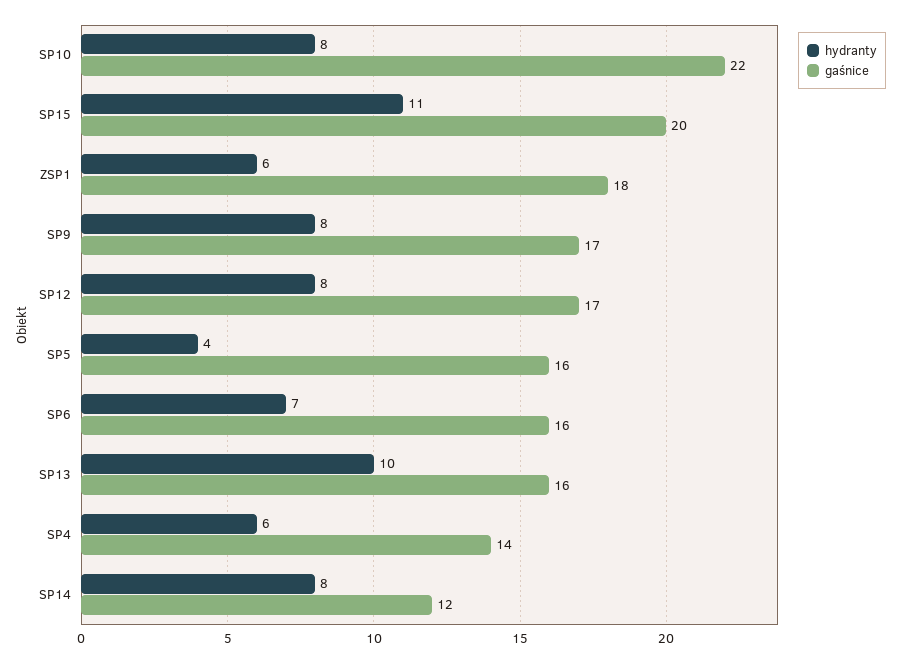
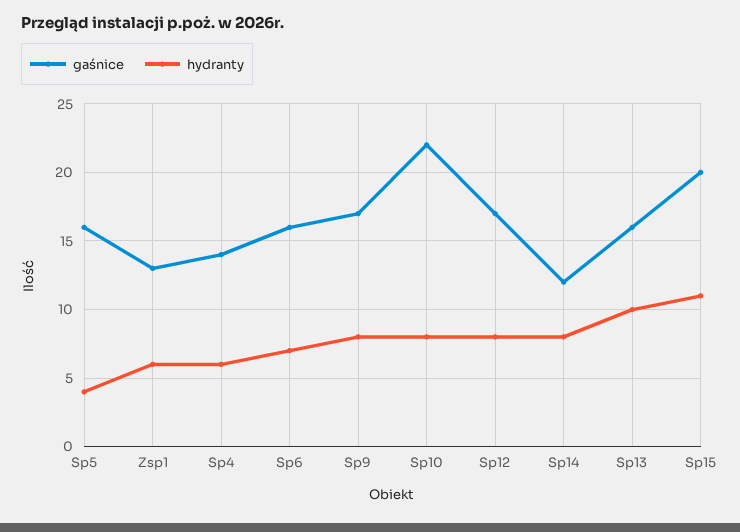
gaśnice, ZSP1: 18 -> 13

